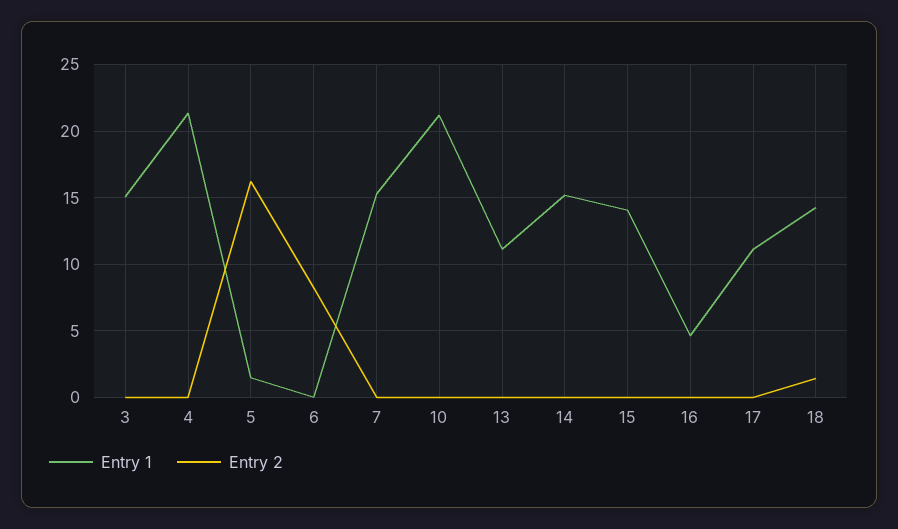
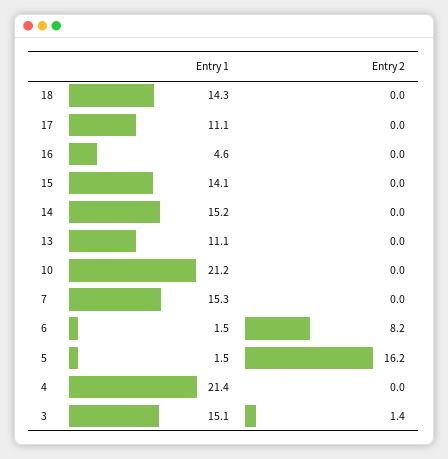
Entry 2, 3: 0 -> 1.4
Entry 1, 6: 0 -> 1.5
Entry 2, 18: 1.5 -> 0

